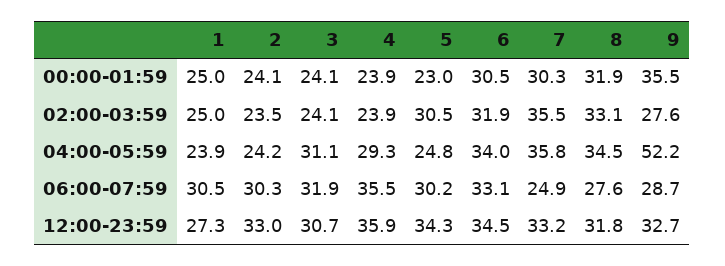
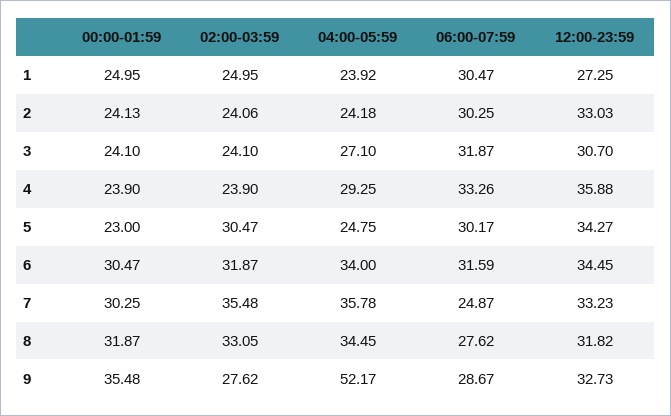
2, 02:00-03:59: 23.5 -> 24.06
3, 04:00-05:59: 31.1 -> 27.1
4, 06:00-07:59: 35.5 -> 33.26
6, 06:00-07:59: 33.1 -> 31.59

